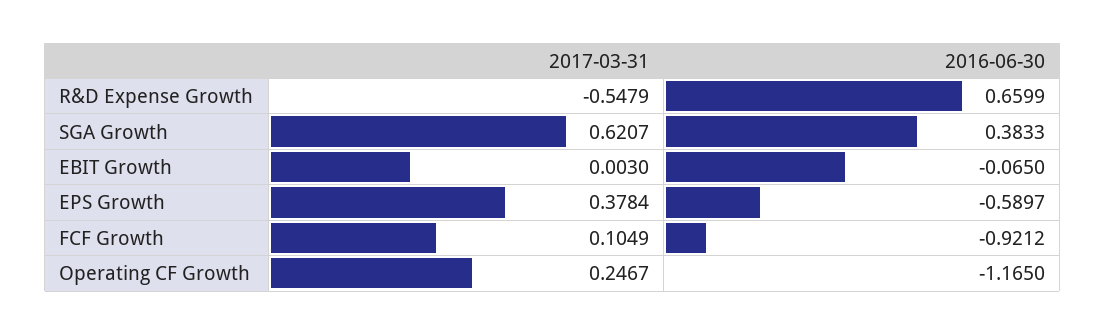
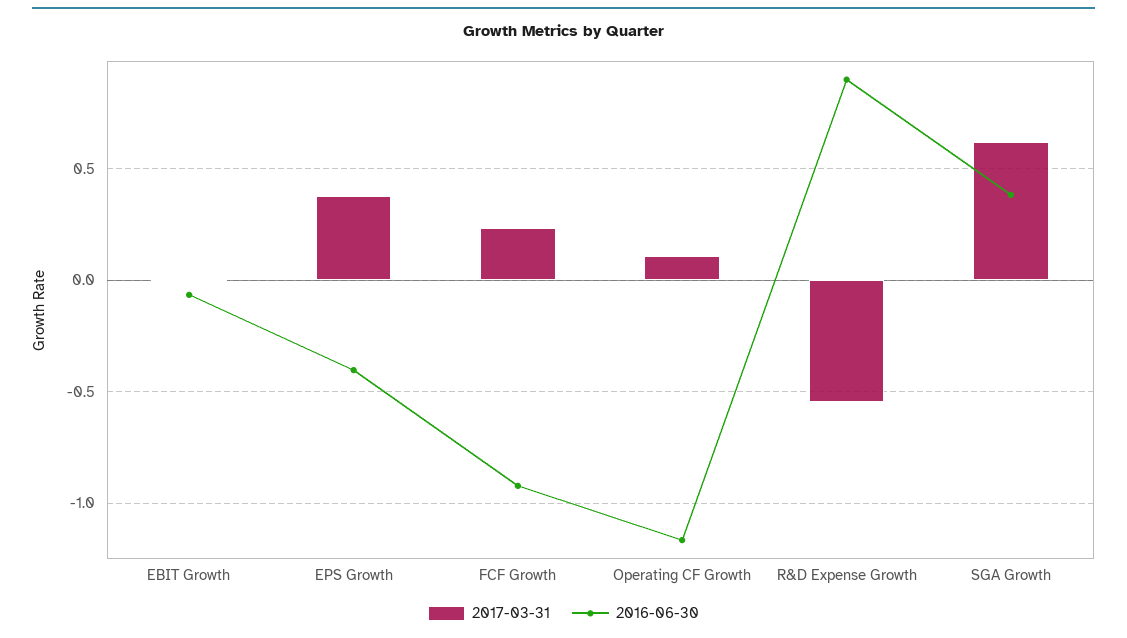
2016-06-30, R&D Expense Growth: 0.6599 -> 0.9
2016-06-30, EPS Growth: -0.5897 -> -0.4
2017-03-31, FCF Growth: 0.1049 -> 0.25
2017-03-31, Operating CF Growth: 0.2467 -> 0.1

